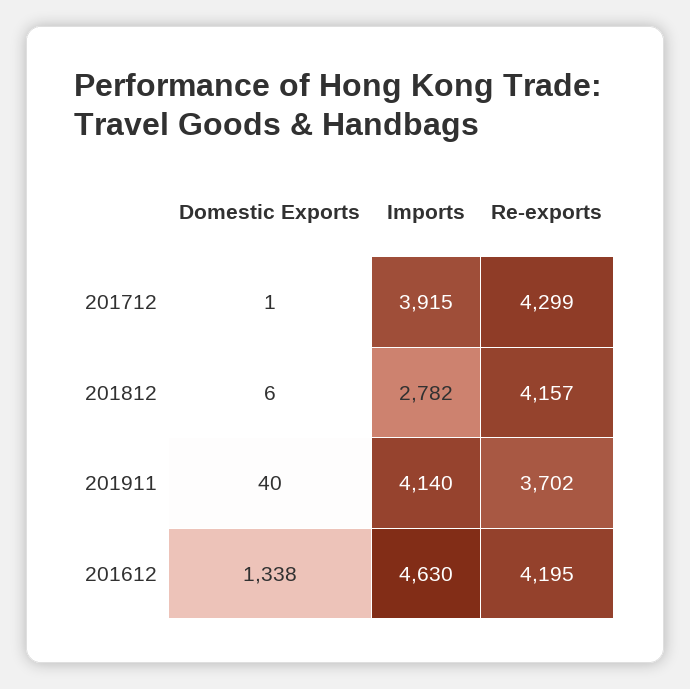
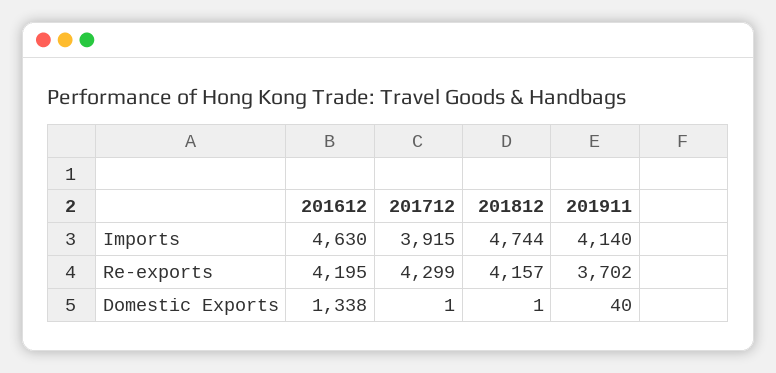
Domestic Exports, 201812: 6 -> 1
Imports, 201812: 2782 -> 4744

